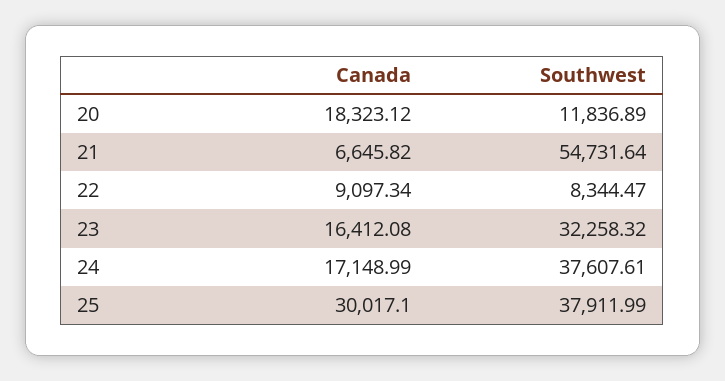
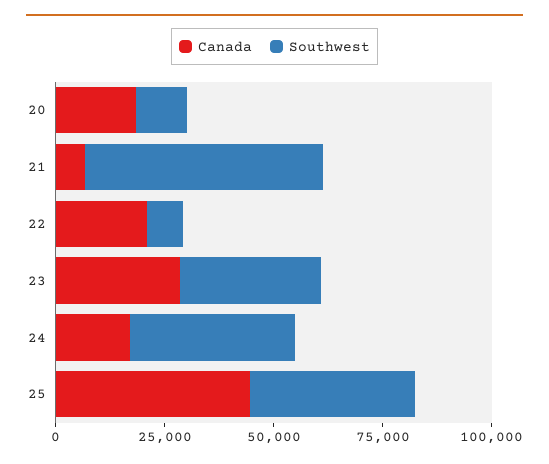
Canada, 22: 9097.34 -> 20000
Canada, 23: 16412.08 -> 30000
Canada, 25: 30017.1 -> 45000

